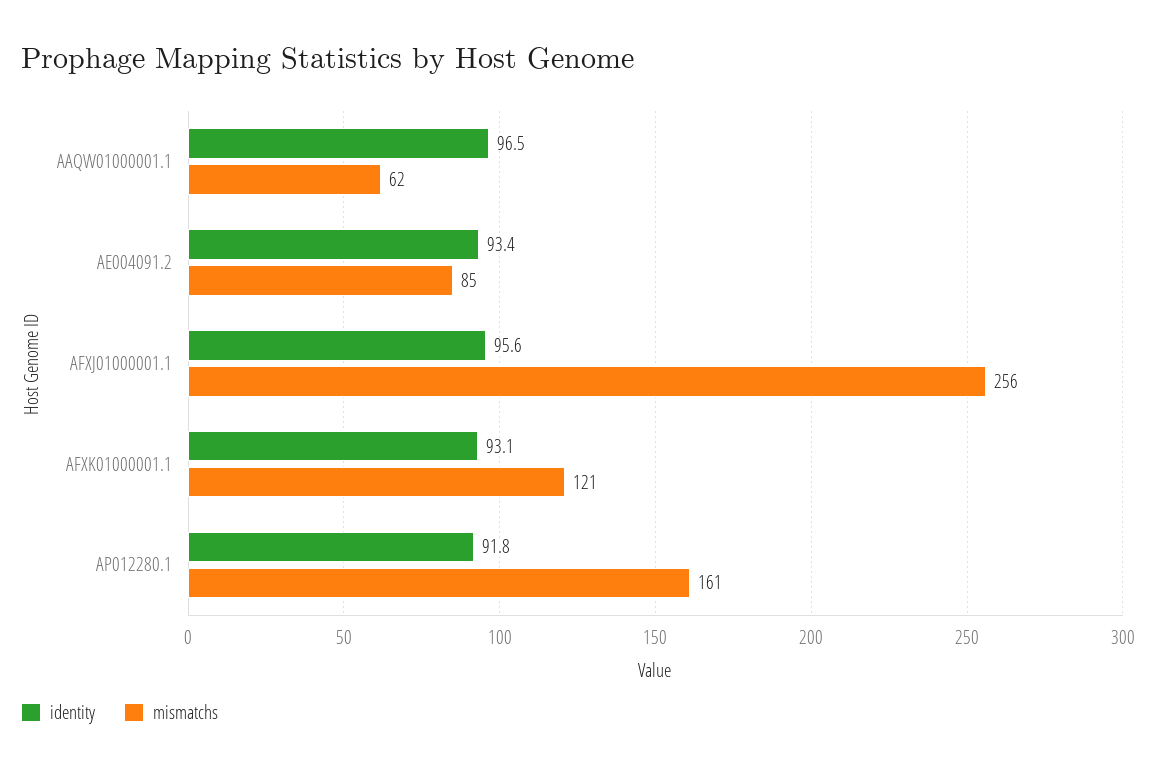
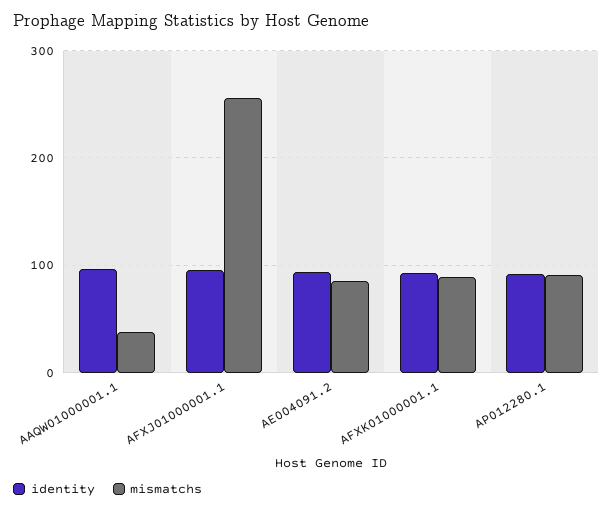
mismatchs, AAQW01000001.1: 62 -> 40
mismatchs, AFXK01000001.1: 121 -> 90
mismatchs, AP012280.1: 161 -> 90

